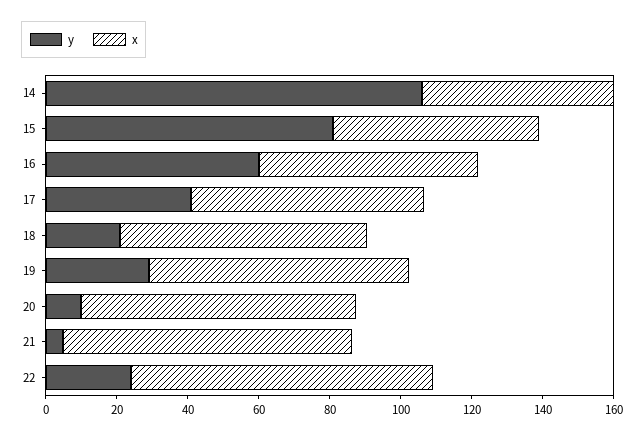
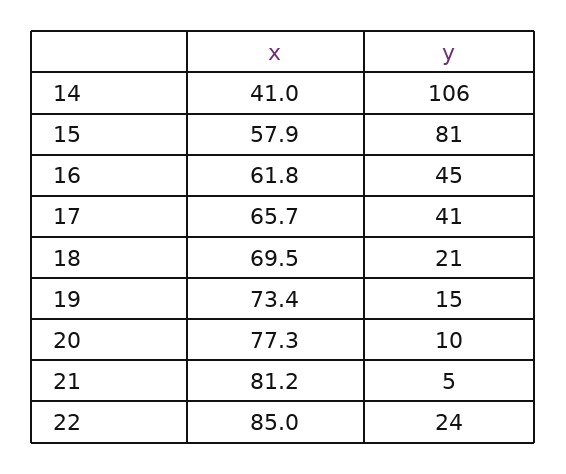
x, 14: 55 -> 41
y, 16: 60 -> 45
y, 19: 30 -> 15

